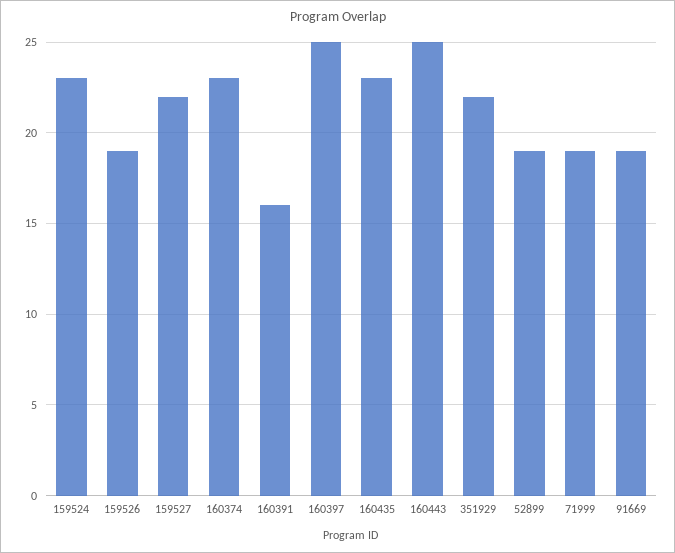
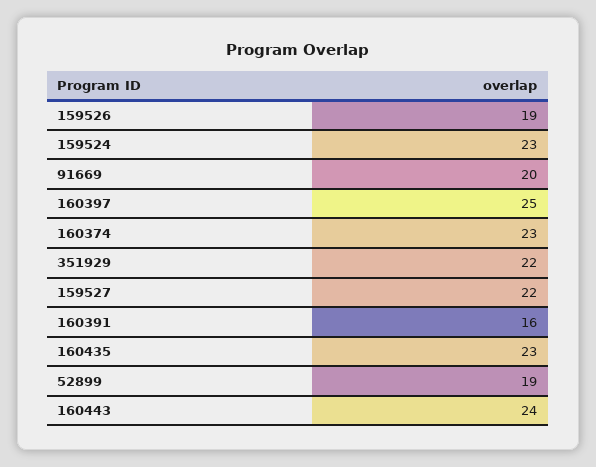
160443: 25 -> 24
71999: 19 -> none
91669: 19 -> 20

